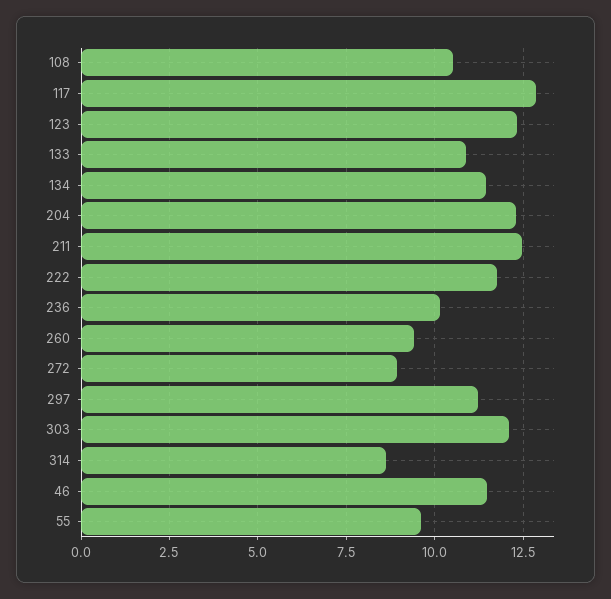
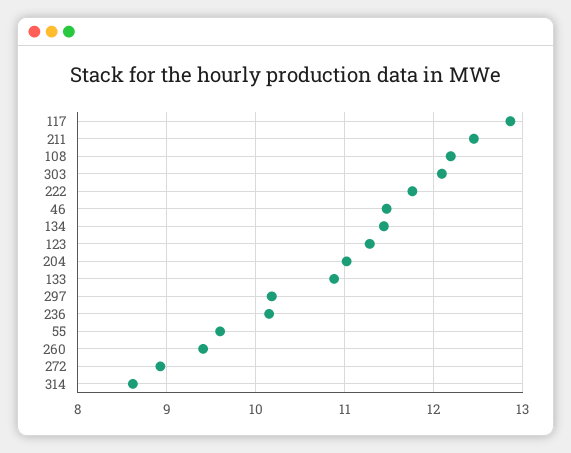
108: 10.5 -> 12.2
123: 12.25 -> 11.3
204: 12.25 -> 11
297: 11.25 -> 10.2

